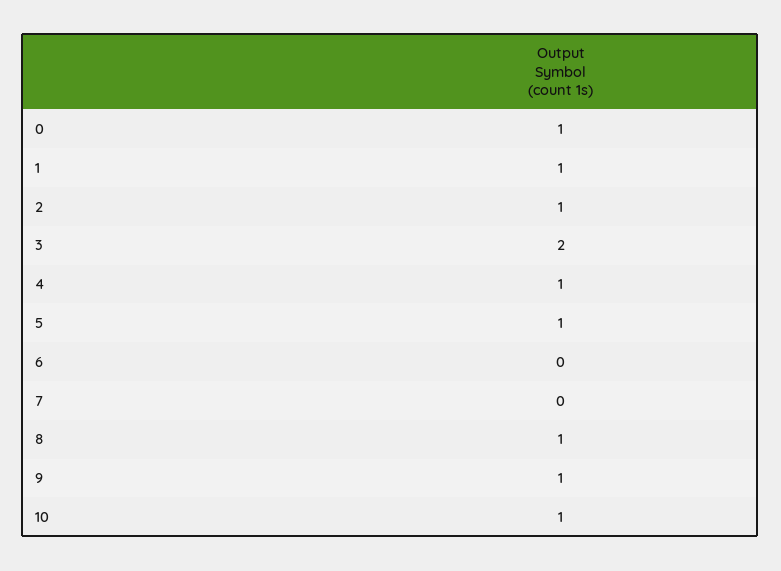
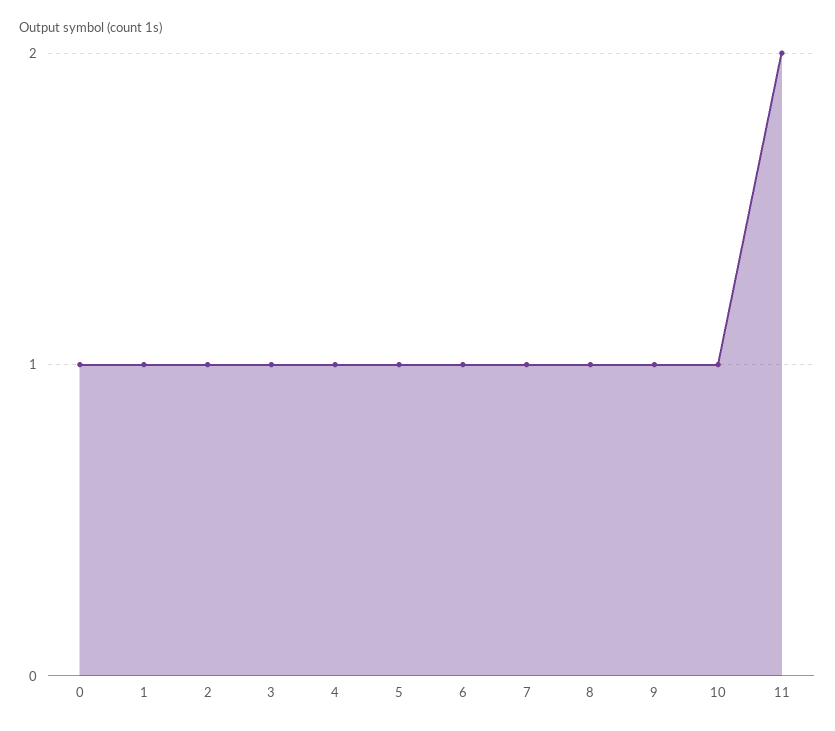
3: 2 -> 1
6: 0 -> 1
7: 0 -> 1
11: none -> 2

